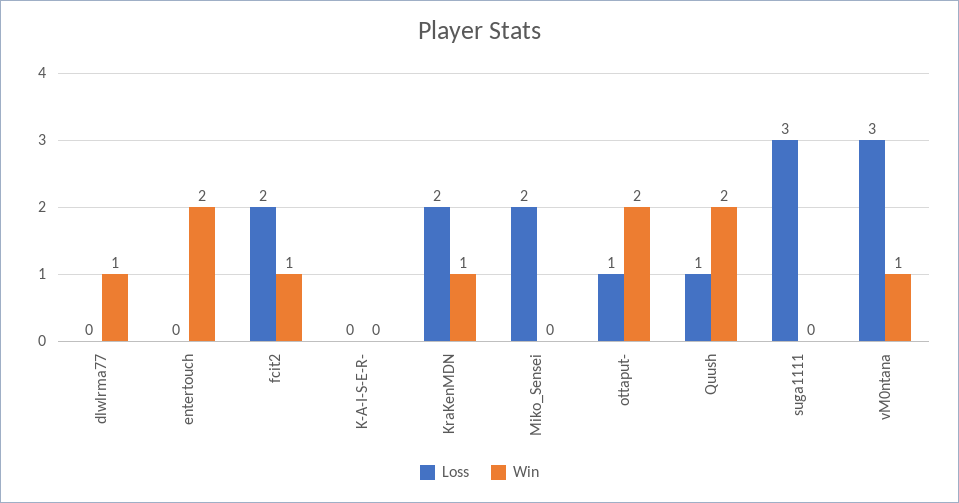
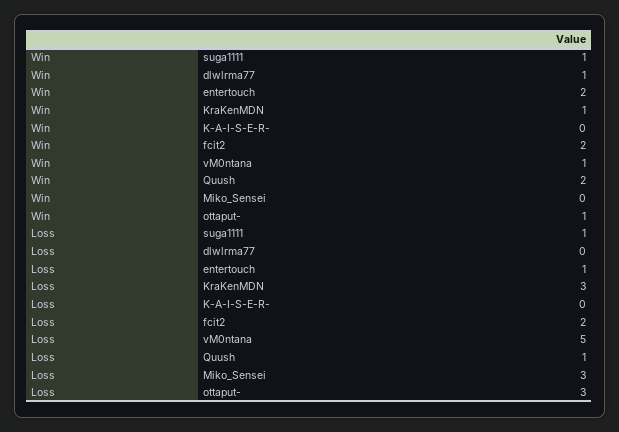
Loss, entertouch: 0 -> 1
Win, fcit2: 1 -> 2
Loss, KraKenMDN: 2 -> 3
Loss, Miko_Sensei: 2 -> 3
Loss, ottaput-: 1 -> 3
Win, ottaput-: 2 -> 1
Loss, suga1111: 3 -> 1
Win, suga1111: 0 -> 1
Loss, vM0ntana: 3 -> 5

